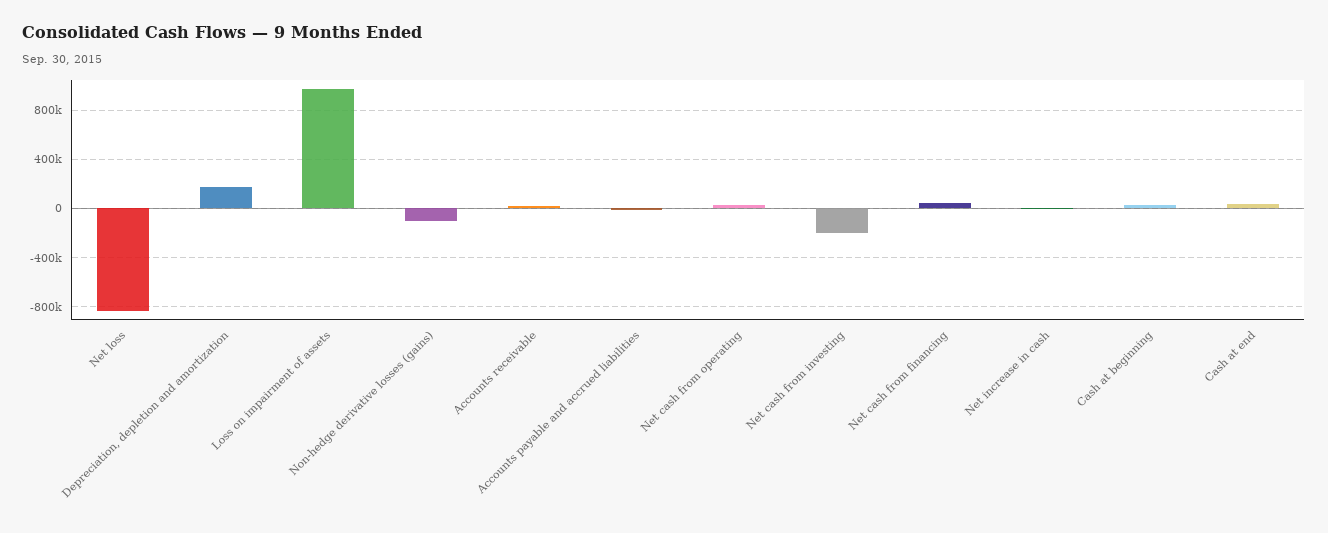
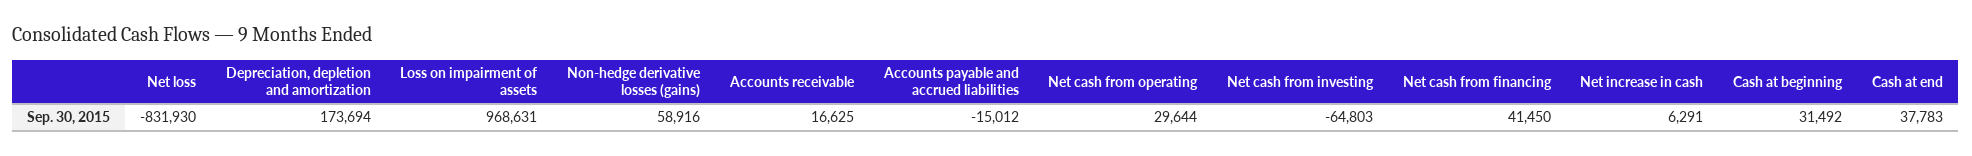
Non-hedge derivative losses (gains): -100000 -> 58916
Net cash from investing: -200000 -> -64803

